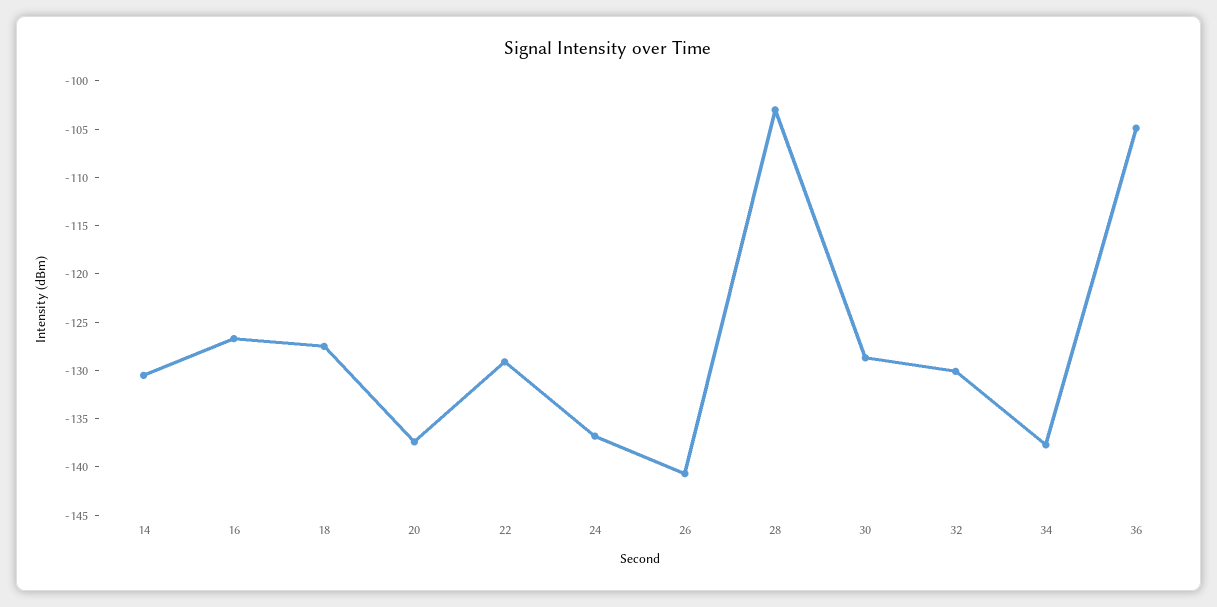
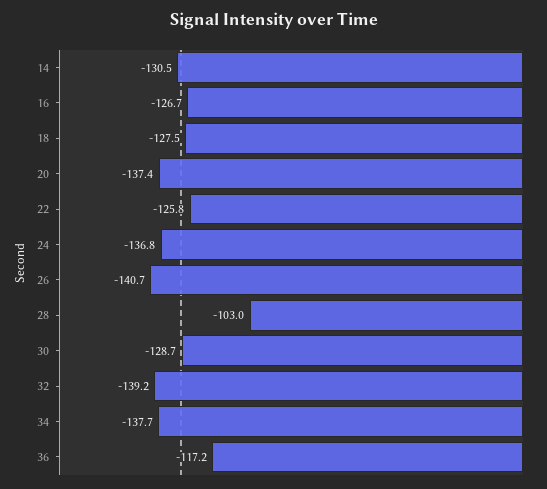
22: -129 -> -125.8
32: -130 -> -139.2
36: -105 -> -117.2

